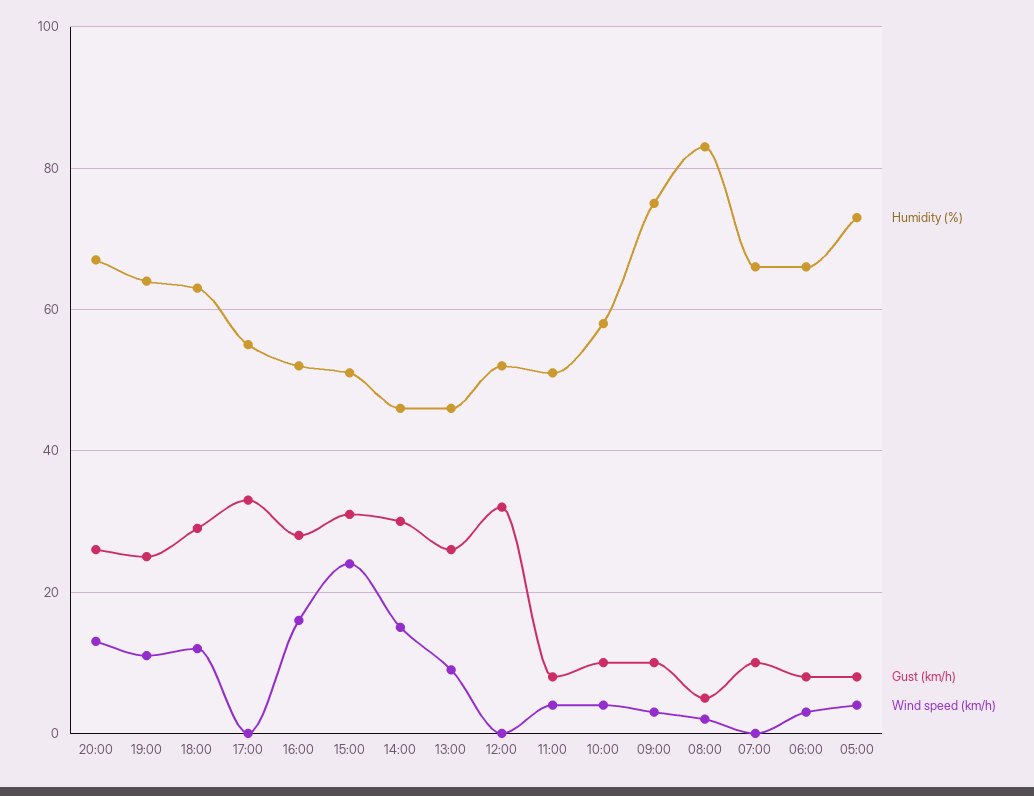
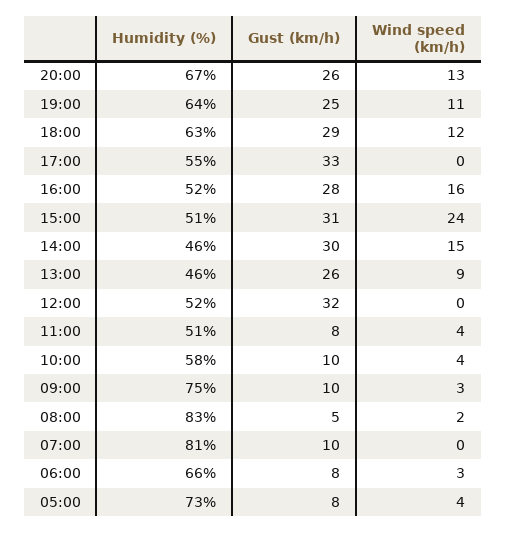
Humidity (%), 07:00: 65 -> 81

